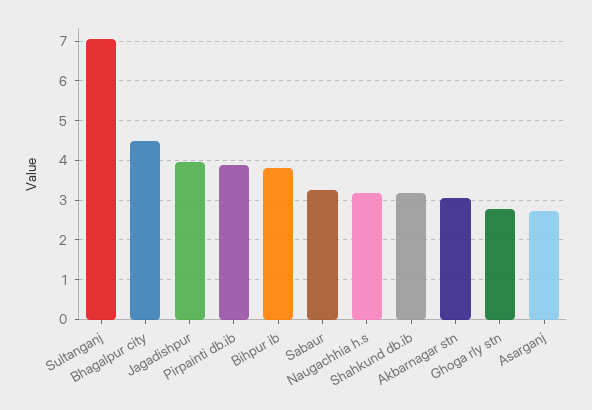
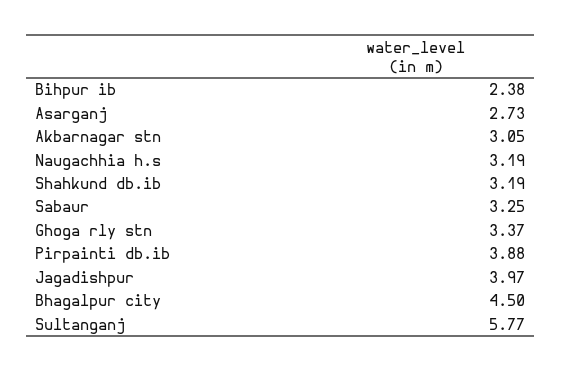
Sultanganj: 7 -> 5.77
Bihpur ib: 3.8 -> 2.38
Ghoga rly stn: 2.8 -> 3.37

